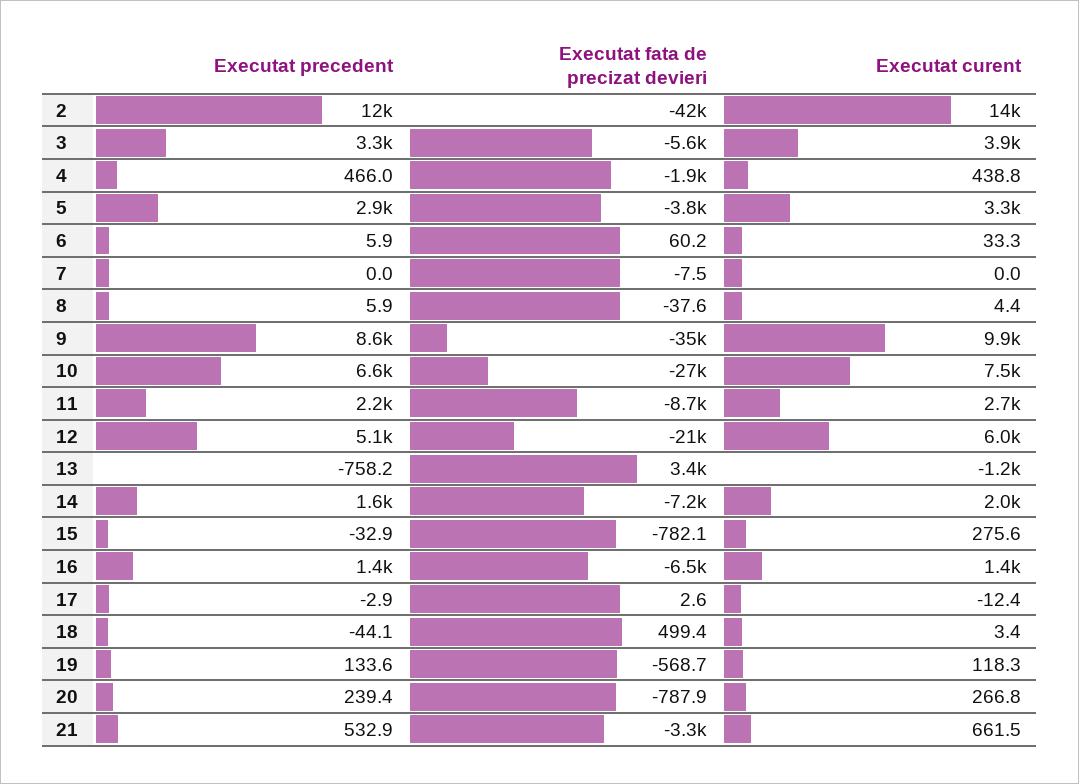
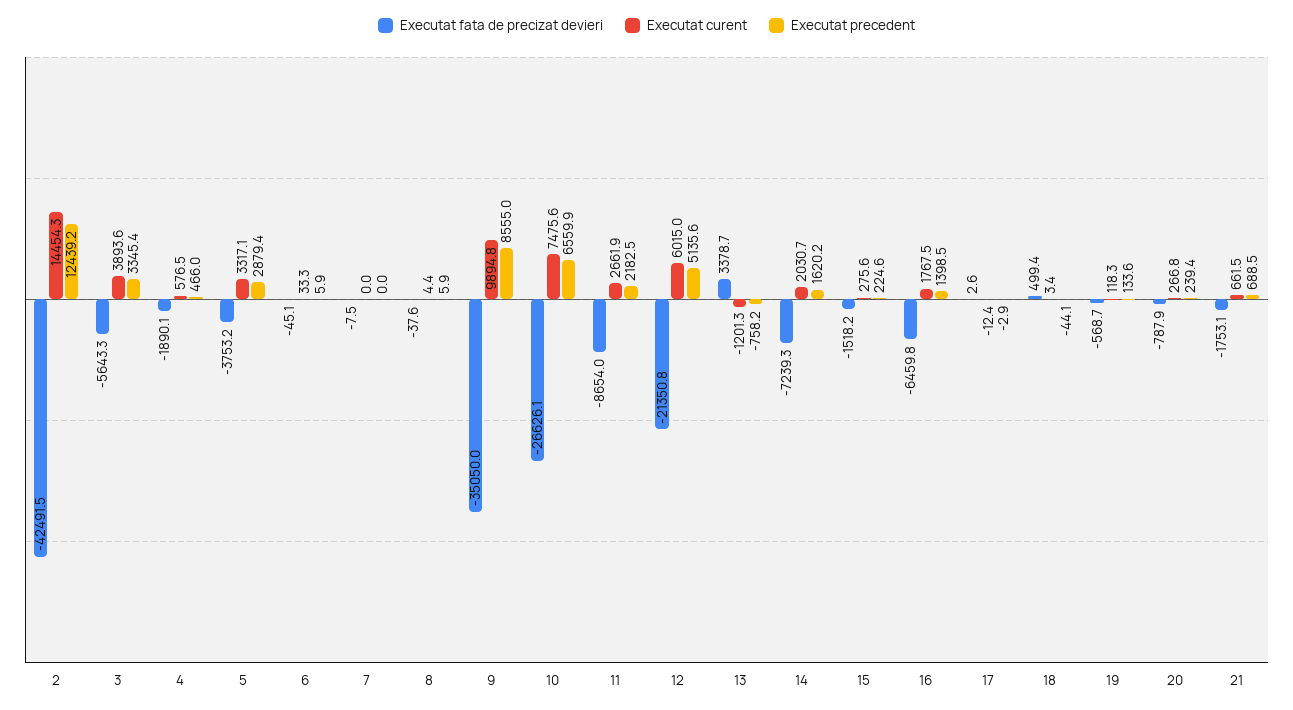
Executat curent, 4: 438.8 -> 576.5
Executat fata de precizat devieri, 6: 60.2 -> -45.1
Executat precedent, 15: -32.9 -> 224.6
Executat fata de precizat devieri, 15: -782.1 -> -1518.2
Executat curent, 16: 1400 -> 1767.5
Executat precedent, 21: 532.9 -> 688.5
Executat fata de precizat devieri, 21: -3300 -> -1753.1

